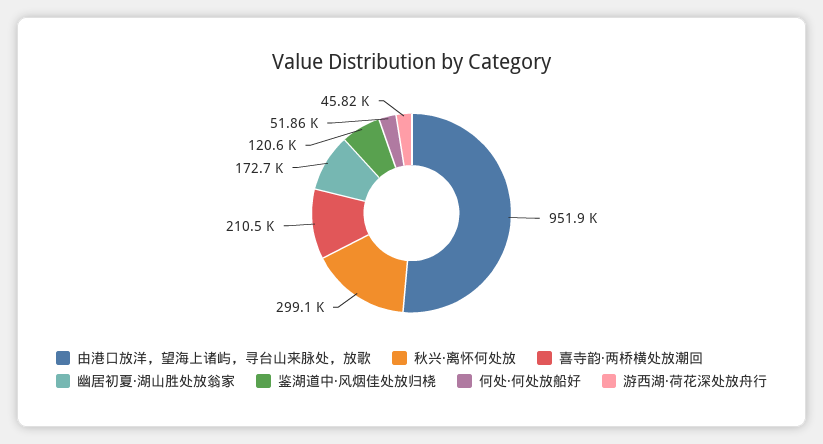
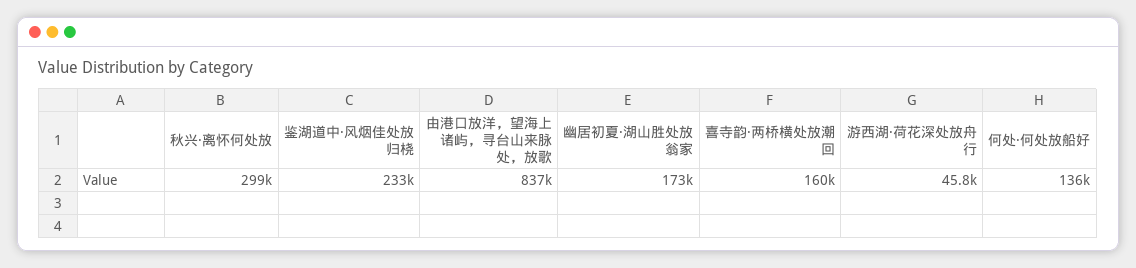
由港口放洋，望海上诸屿，寻台山来脉处，放歌: 951900 -> 837000
喜寺韵·两桥横处放潮回: 210500 -> 160000
鉴湖道中·风烟佳处放归桡: 120600 -> 233000
何处·何处放船好: 51860 -> 136000

